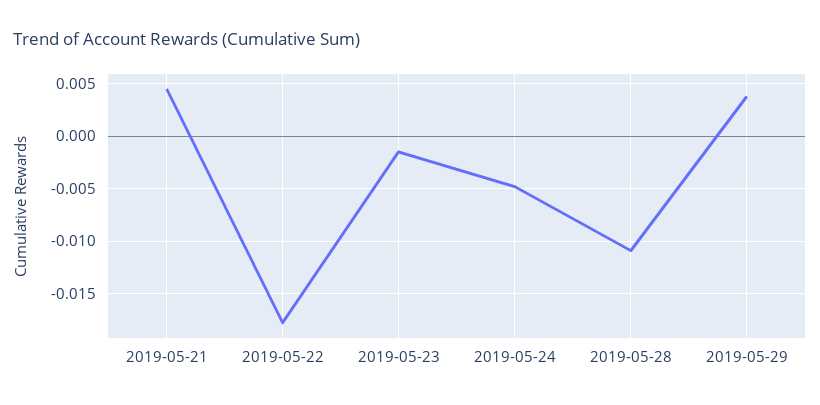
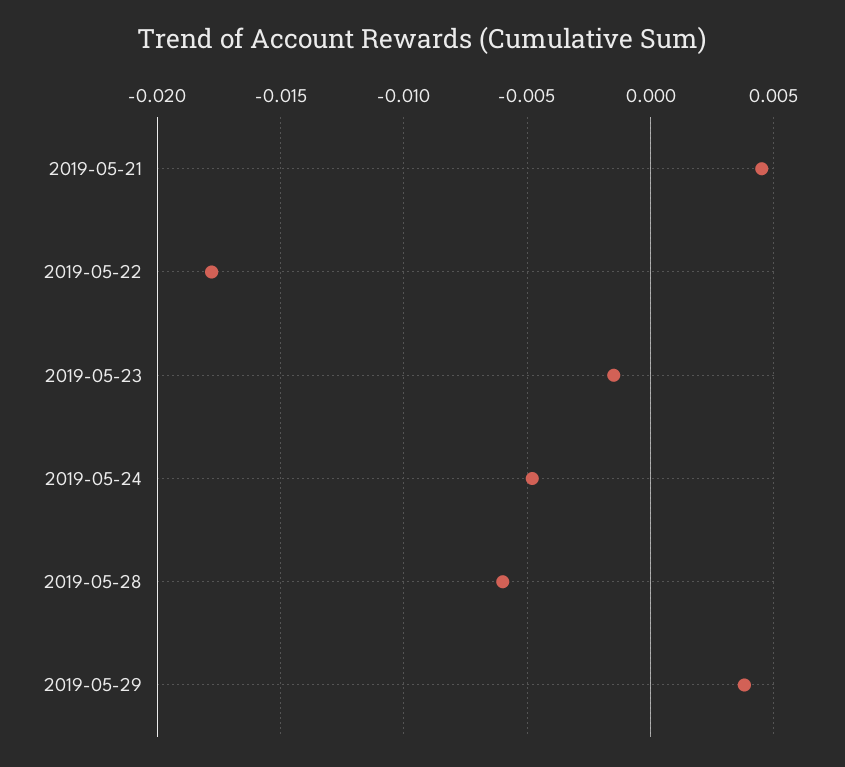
2019-05-28: -0.011 -> -0.006

